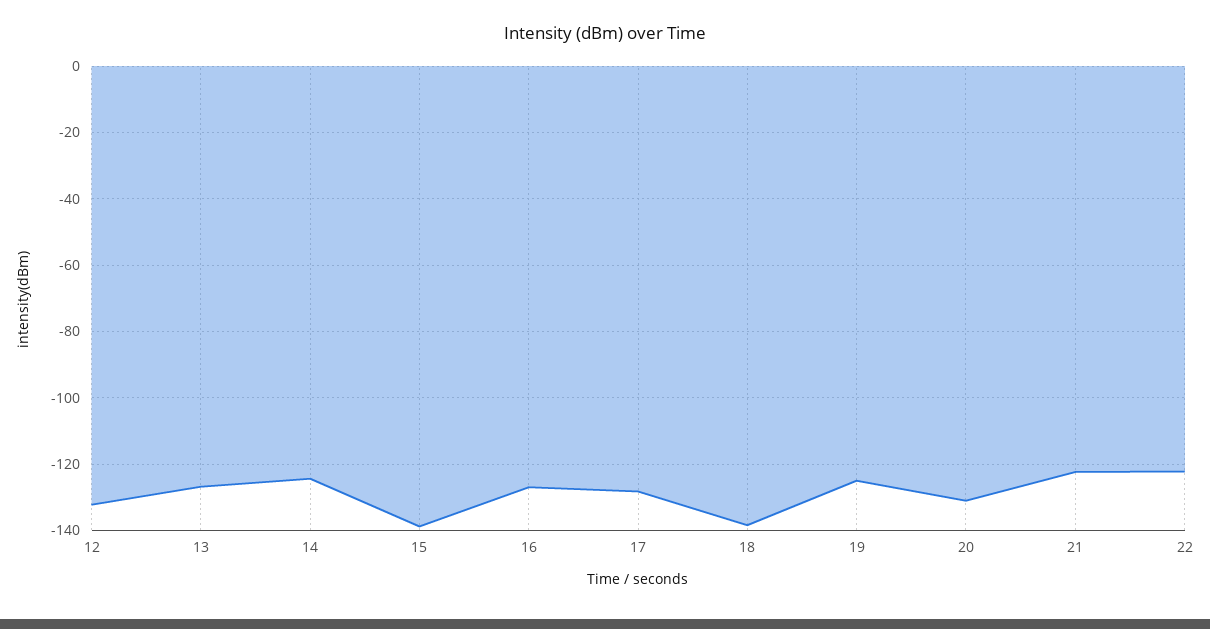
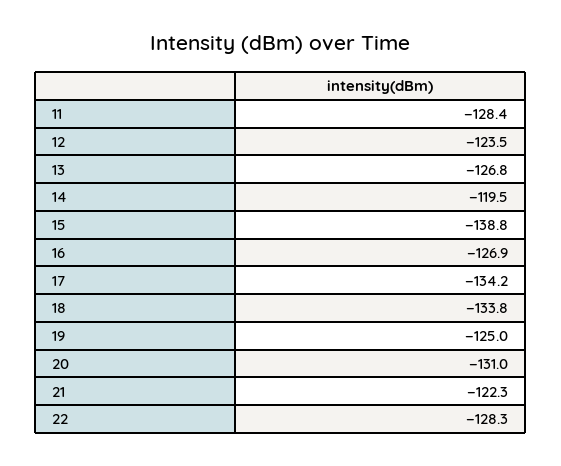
12: -132 -> -123.5
14: -124 -> -119.5
17: -128 -> -134.2
18: -138 -> -133.8
22: -122 -> -128.3
11: none -> -128.4

